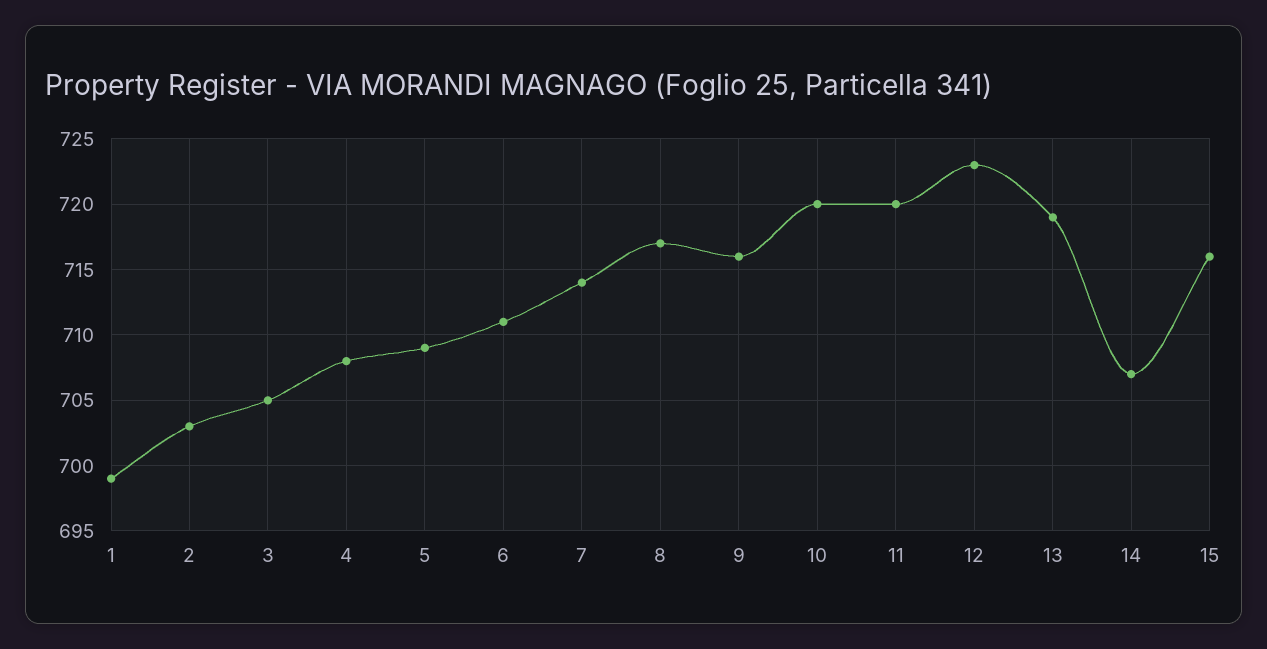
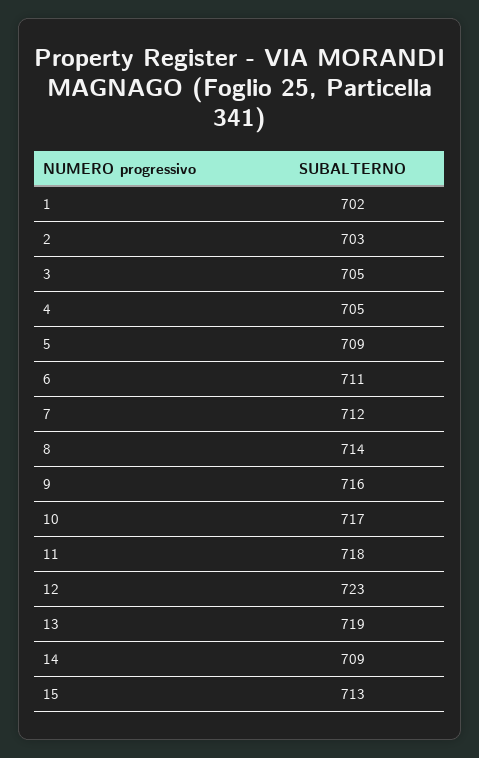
1: 699 -> 702
4: 708 -> 705
7: 714 -> 712
8: 717 -> 714
10: 720 -> 717
11: 720 -> 718
14: 707 -> 709
15: 716 -> 713

